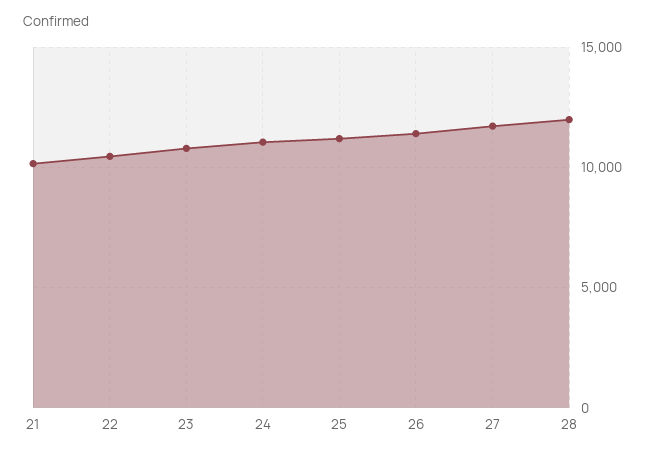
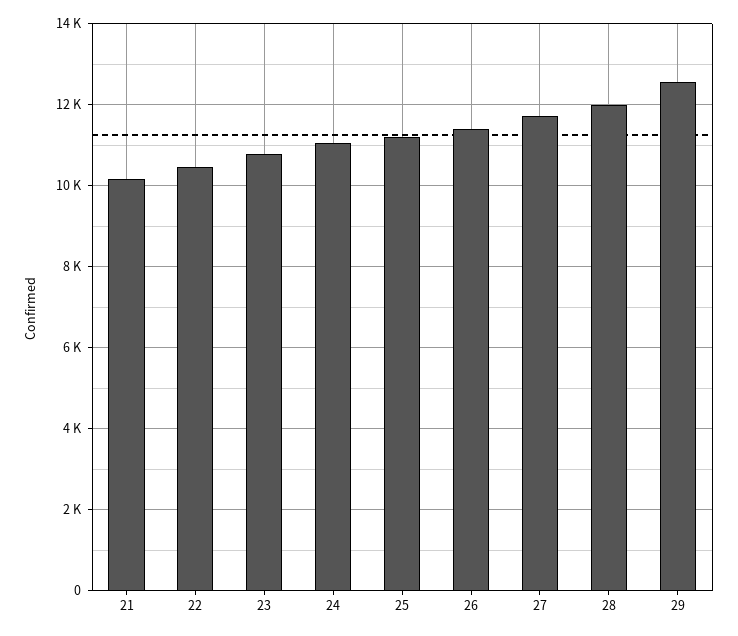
29: none -> 12600

